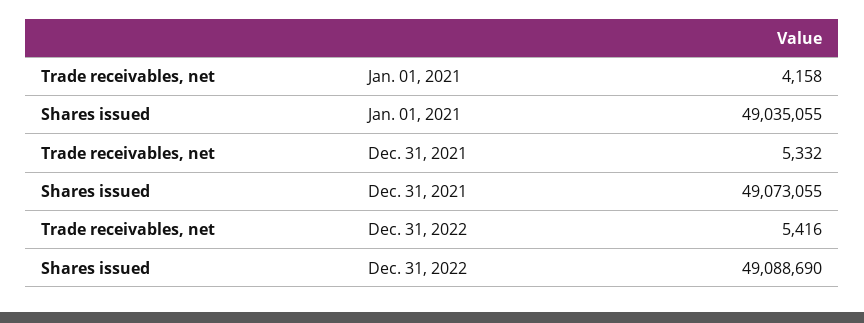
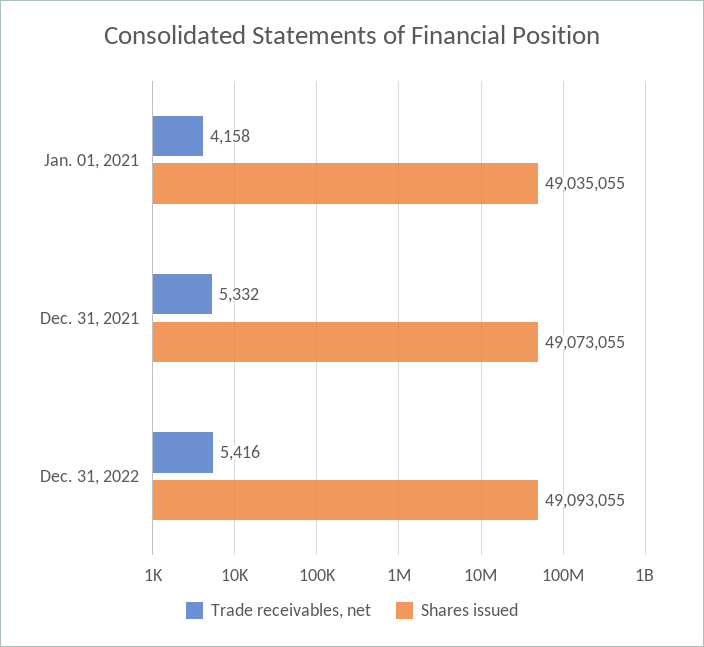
Shares issued, Dec. 31, 2022: 49088690 -> 49093055

